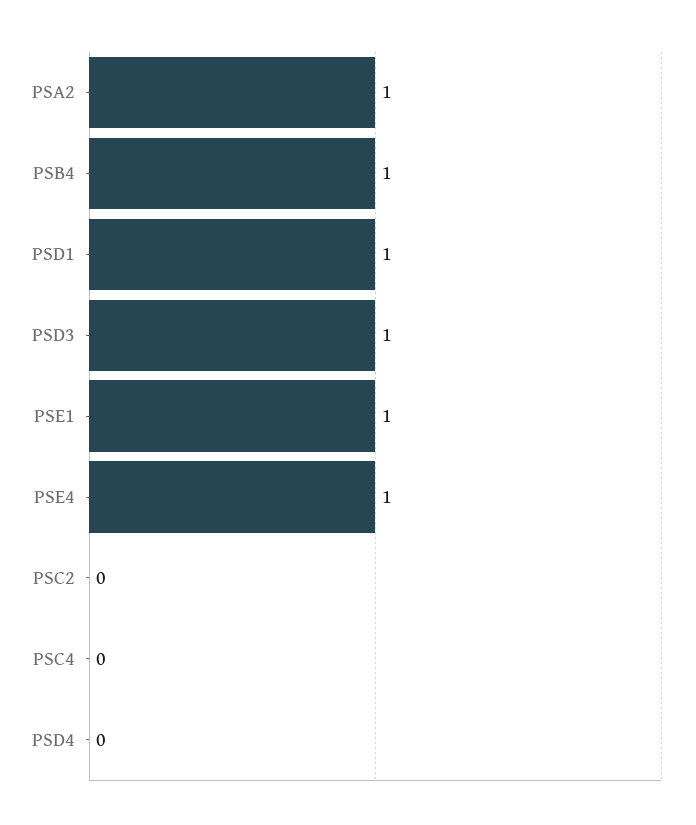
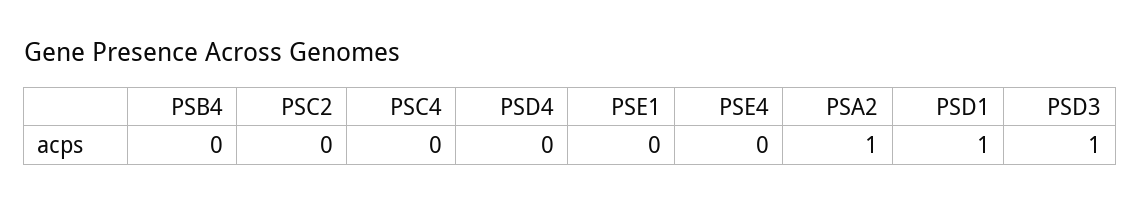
PSB4: 1 -> 0
PSE1: 1 -> 0
PSE4: 1 -> 0

